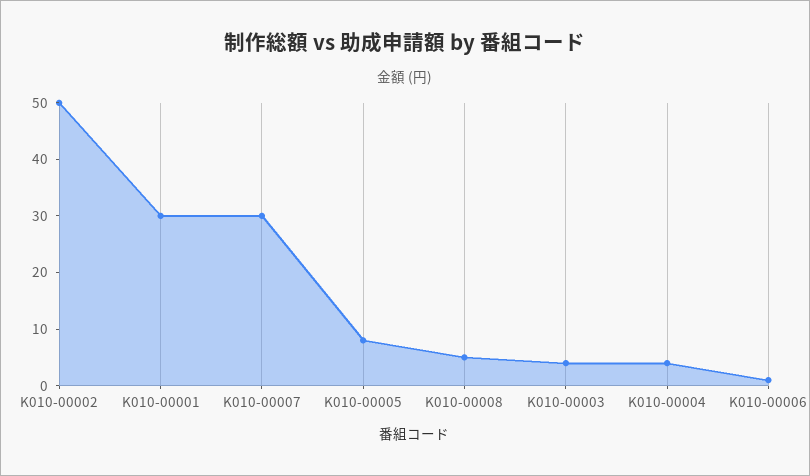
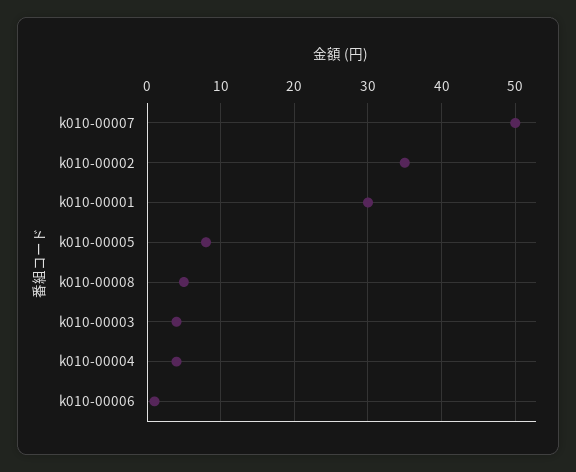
K010-00002: 50 -> 35
K010-00007: 30 -> 50

